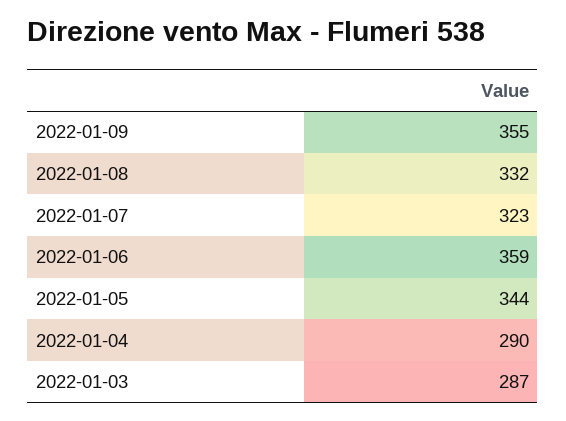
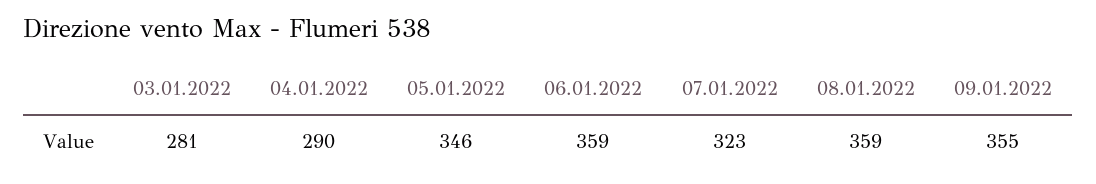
2022-01-08: 332 -> 359
2022-01-05: 344 -> 346
2022-01-03: 287 -> 281

